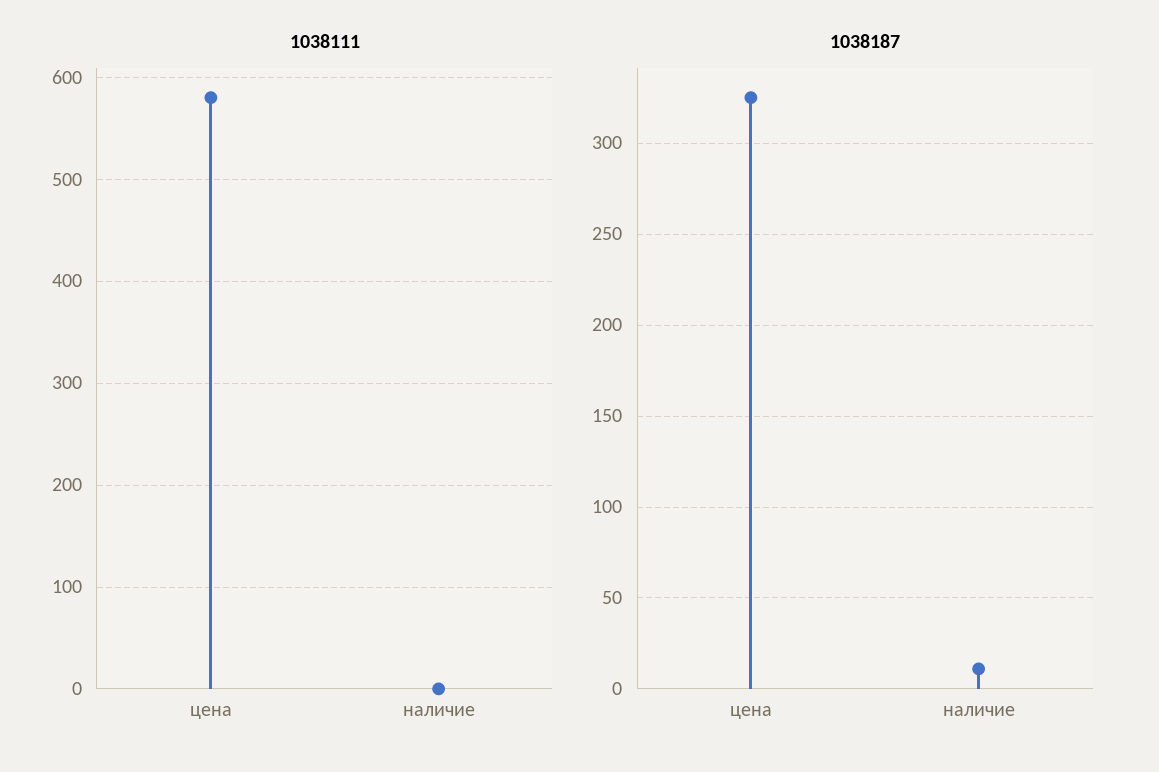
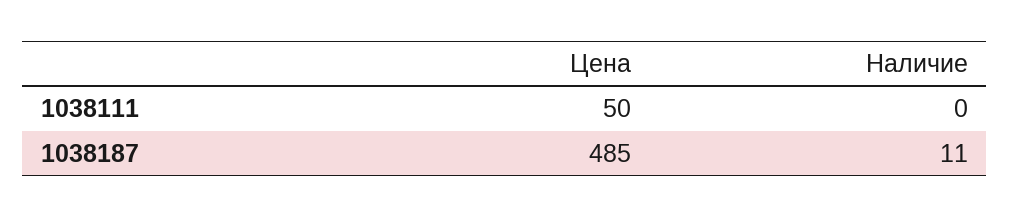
1038111, цена: 580 -> 50
1038187, цена: 325 -> 485

